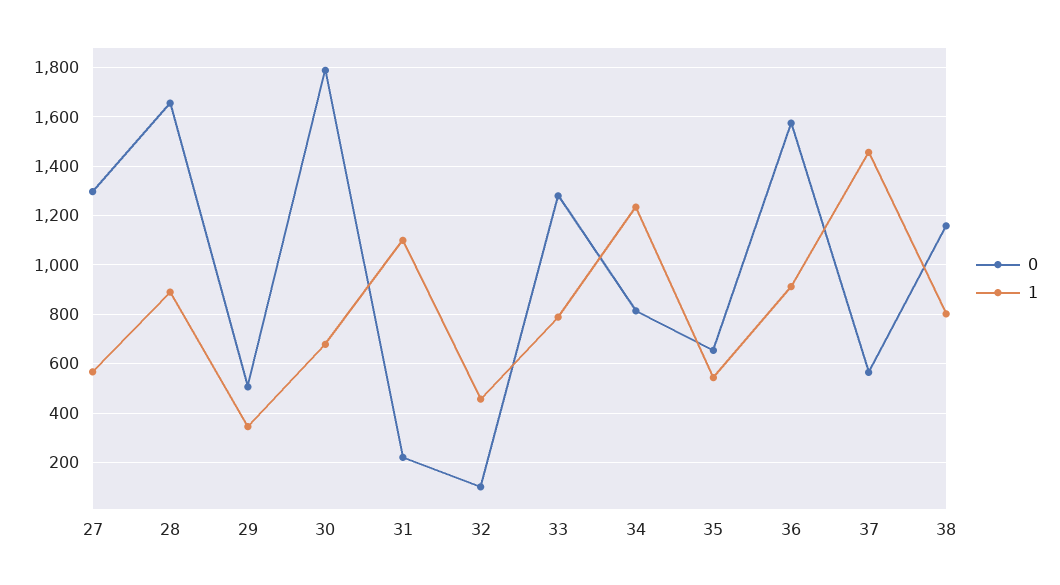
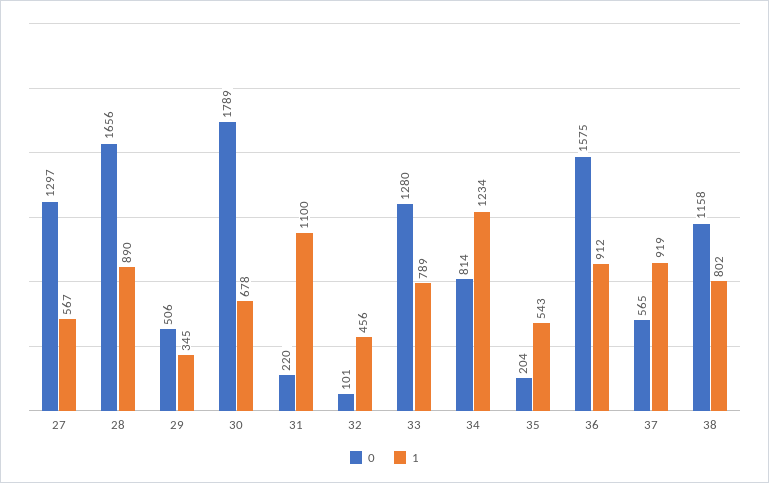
0, 35: 650 -> 204
1, 37: 1450 -> 919

